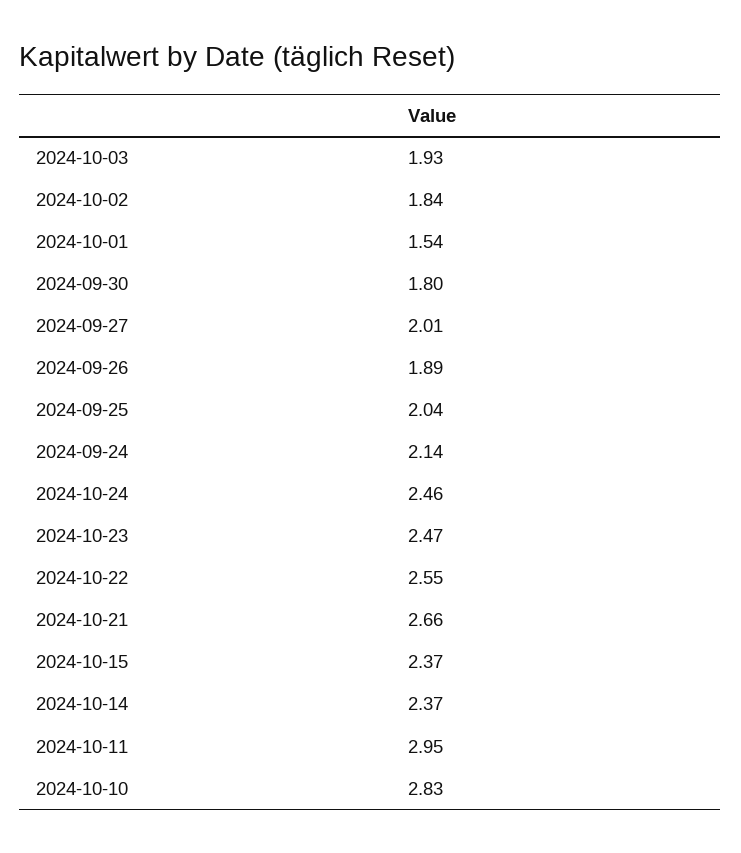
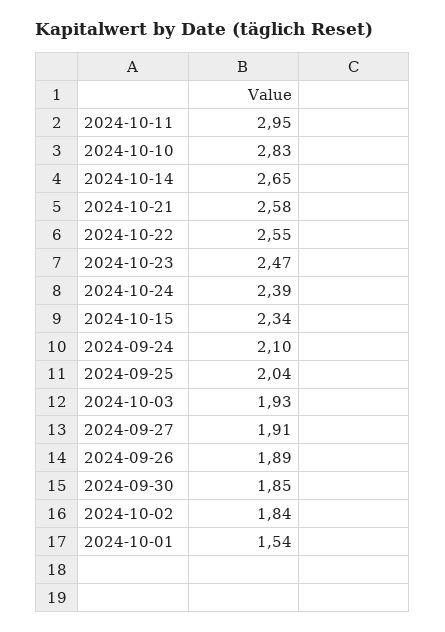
2024-09-30: 1.8 -> 1.85
2024-09-27: 2.01 -> 1.91
2024-09-24: 2.14 -> 2.1
2024-10-24: 2.46 -> 2.39
2024-10-21: 2.66 -> 2.58
2024-10-15: 2.37 -> 2.34
2024-10-14: 2.37 -> 2.65

